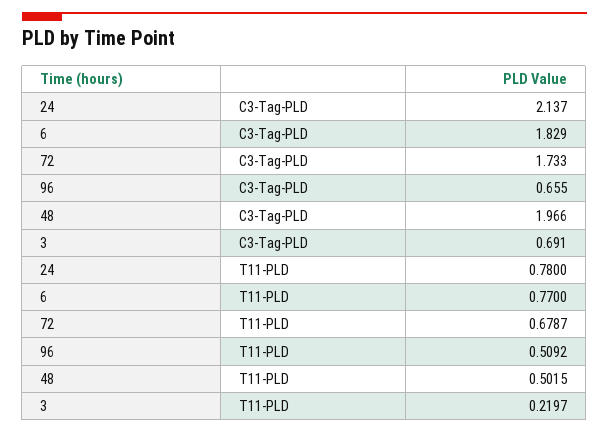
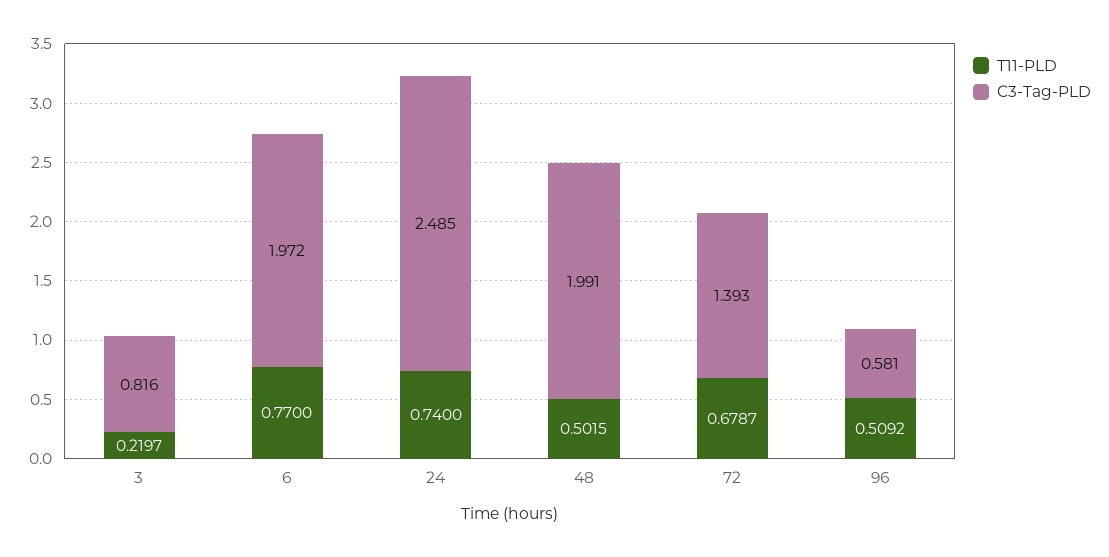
C3-Tag-PLD, 24: 2.137 -> 2.485
C3-Tag-PLD, 6: 1.829 -> 1.972
C3-Tag-PLD, 72: 1.733 -> 1.393
C3-Tag-PLD, 96: 0.655 -> 0.581
C3-Tag-PLD, 48: 1.966 -> 1.991
C3-Tag-PLD, 3: 0.691 -> 0.816
T11-PLD, 24: 0.78 -> 0.74

